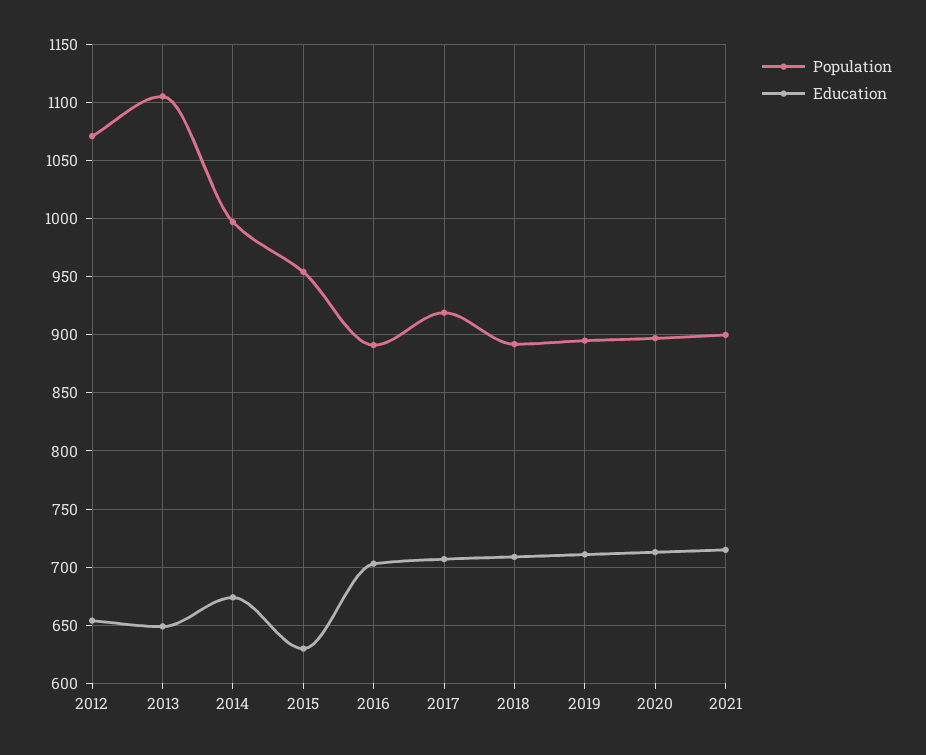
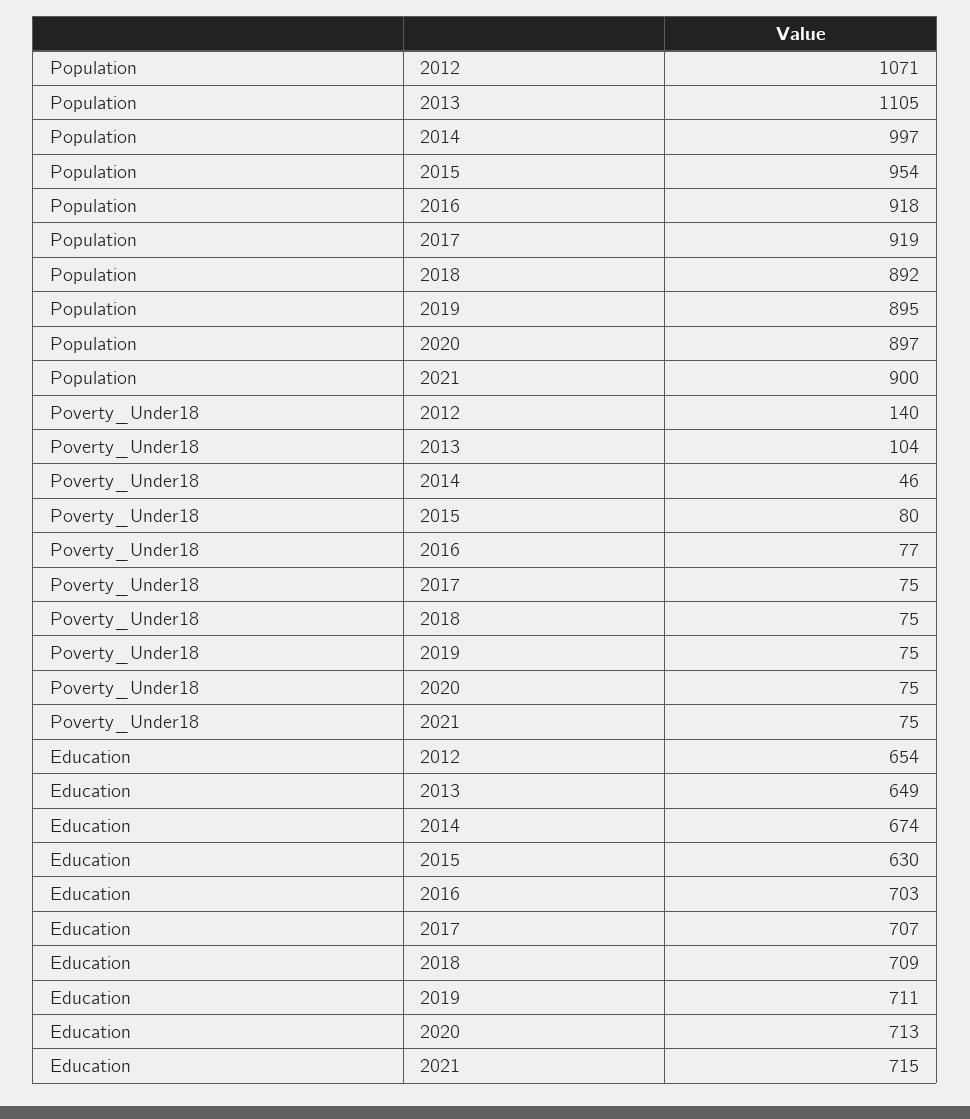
Population, 2016: 890 -> 918
Poverty_Under18, 2012: none -> 140
Poverty_Under18, 2013: none -> 104
Poverty_Under18, 2014: none -> 46
Poverty_Under18, 2015: none -> 80
Poverty_Under18, 2016: none -> 77
Poverty_Under18, 2017: none -> 75
Poverty_Under18, 2018: none -> 75
Poverty_Under18, 2019: none -> 75
Poverty_Under18, 2020: none -> 75
Poverty_Under18, 2021: none -> 75

